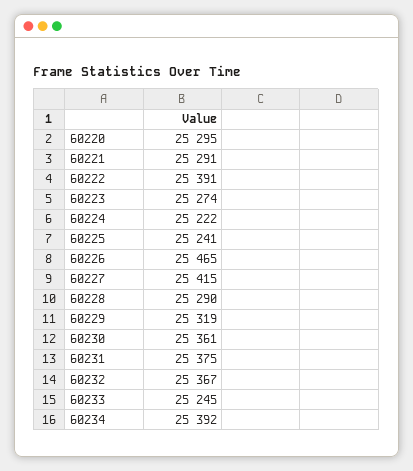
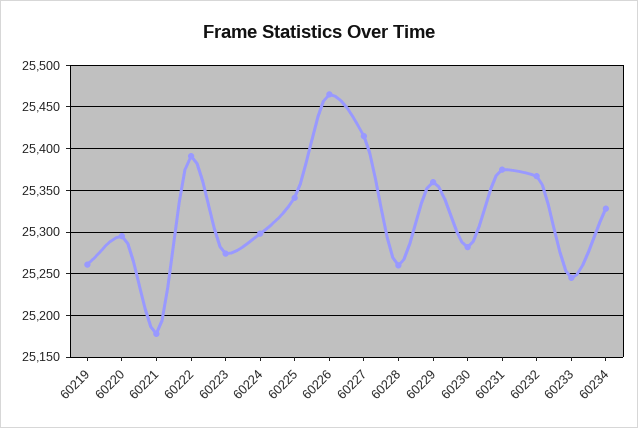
60221: 25291 -> 25180
60224: 25222 -> 25300
60225: 25241 -> 25340
60228: 25290 -> 25260
60229: 25319 -> 25360
60230: 25361 -> 25280
60234: 25392 -> 25330
60219: none -> 25260

